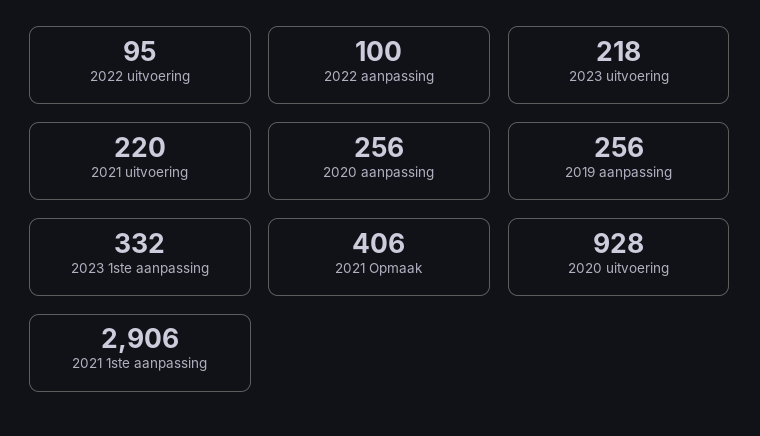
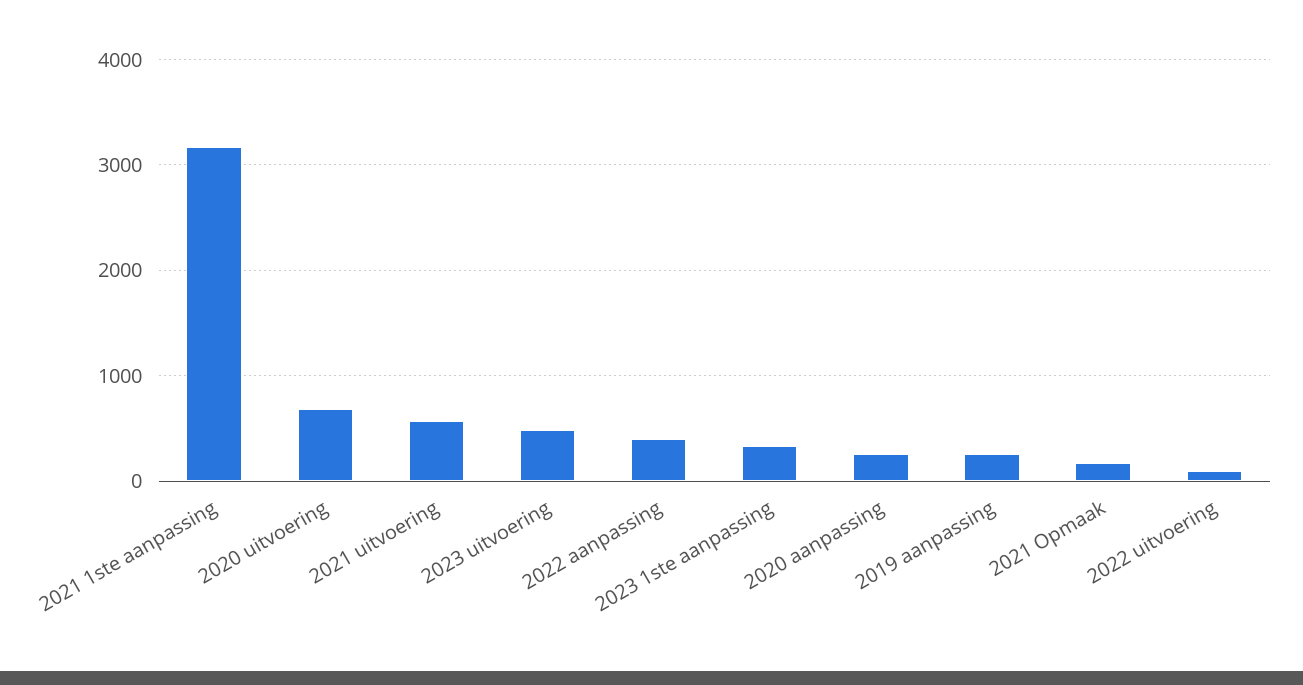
2022 aanpassing: 100 -> 400
2023 uitvoering: 218 -> 500
2021 uitvoering: 220 -> 600
2021 Opmaak: 406 -> 200
2020 uitvoering: 928 -> 700
2021 1ste aanpassing: 2906 -> 3200

